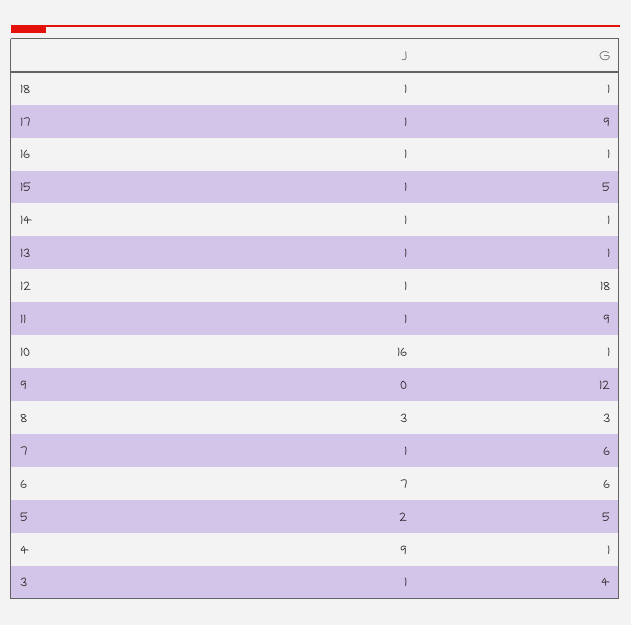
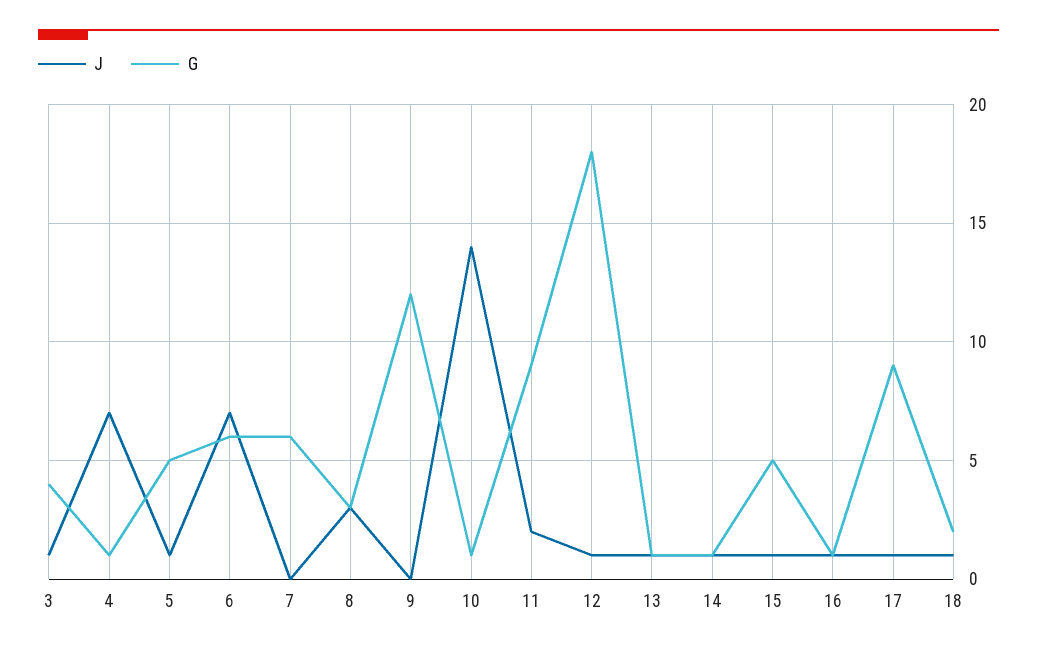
G, 18: 1 -> 2
J, 11: 1 -> 2
J, 10: 16 -> 14
J, 7: 1 -> 0
J, 5: 2 -> 1
J, 4: 9 -> 7

